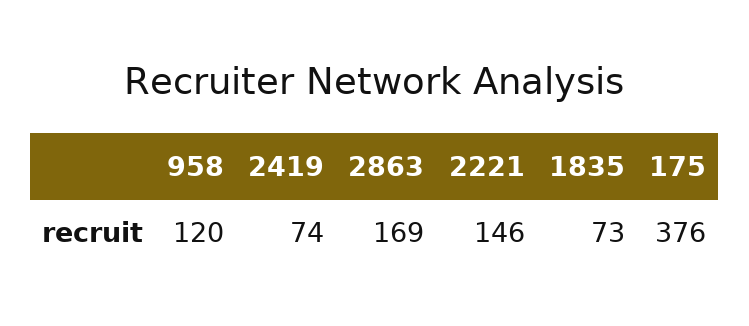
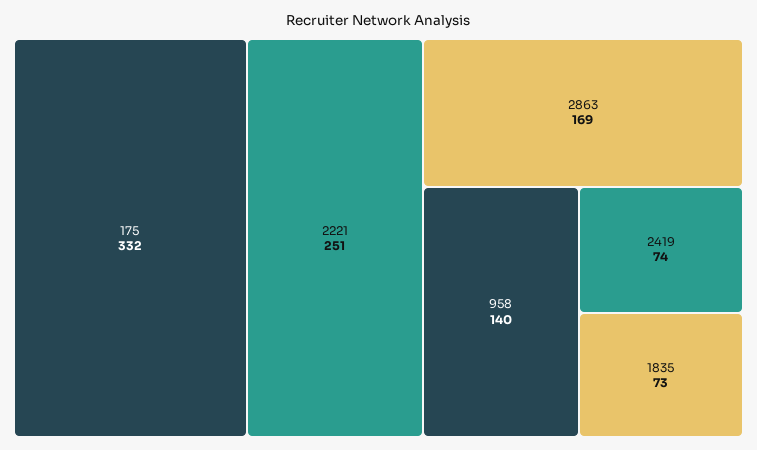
958: 120 -> 140
2221: 146 -> 251
175: 376 -> 332

